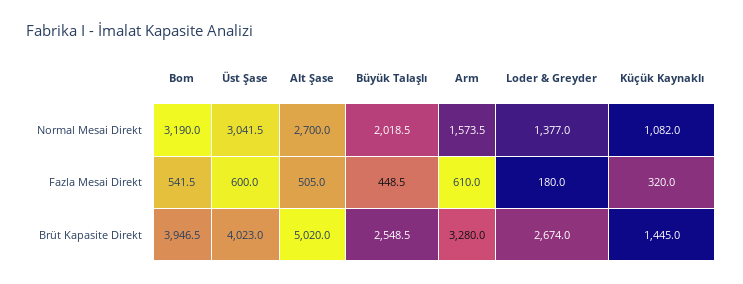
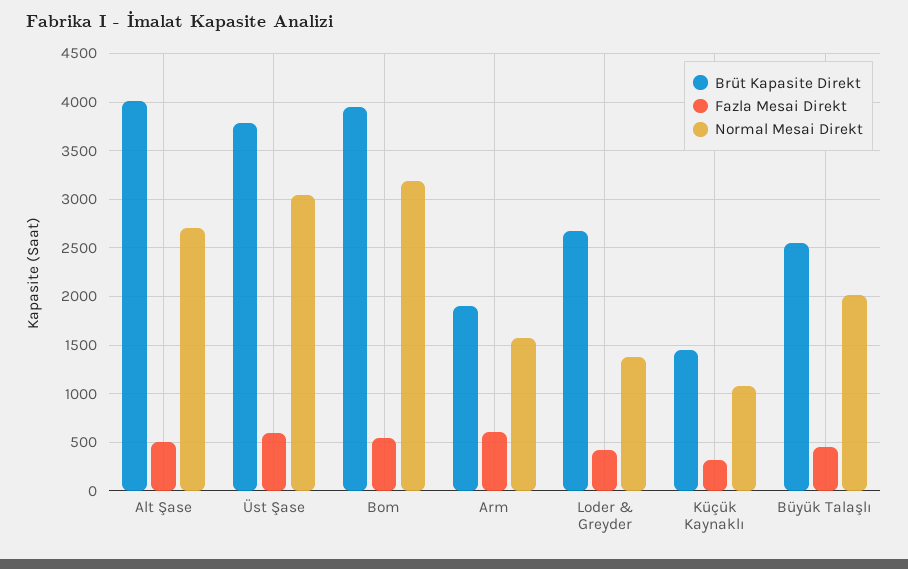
Fazla Mesai Direkt, Loder & Greyder: 180 -> 400
Brüt Kapasite Direkt, Üst Şase: 4023 -> 3800
Brüt Kapasite Direkt, Alt Şase: 5020 -> 4000
Brüt Kapasite Direkt, Arm: 3280 -> 1900

